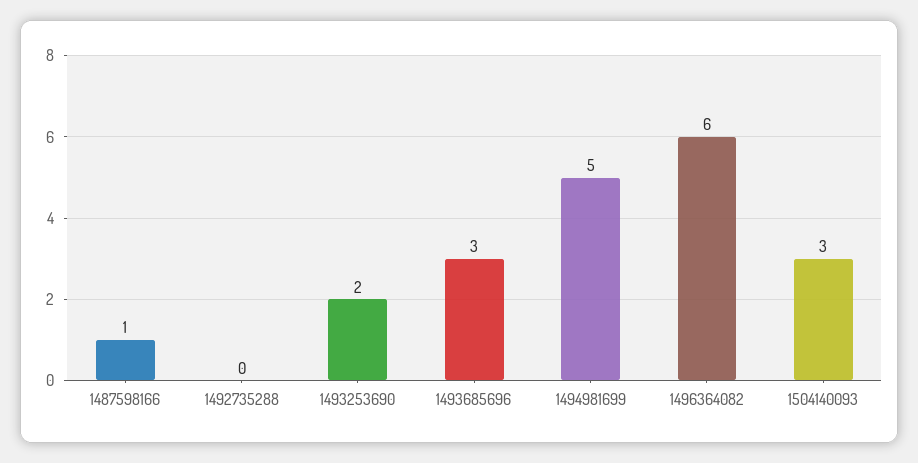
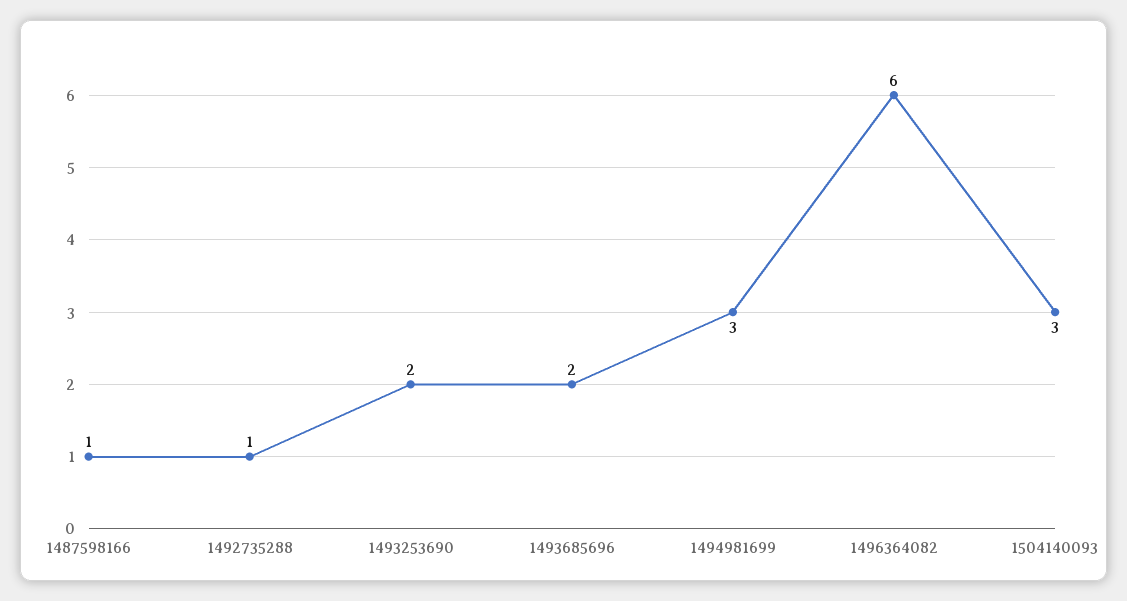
1492735288: 0 -> 1
1493685696: 3 -> 2
1494981699: 5 -> 3

